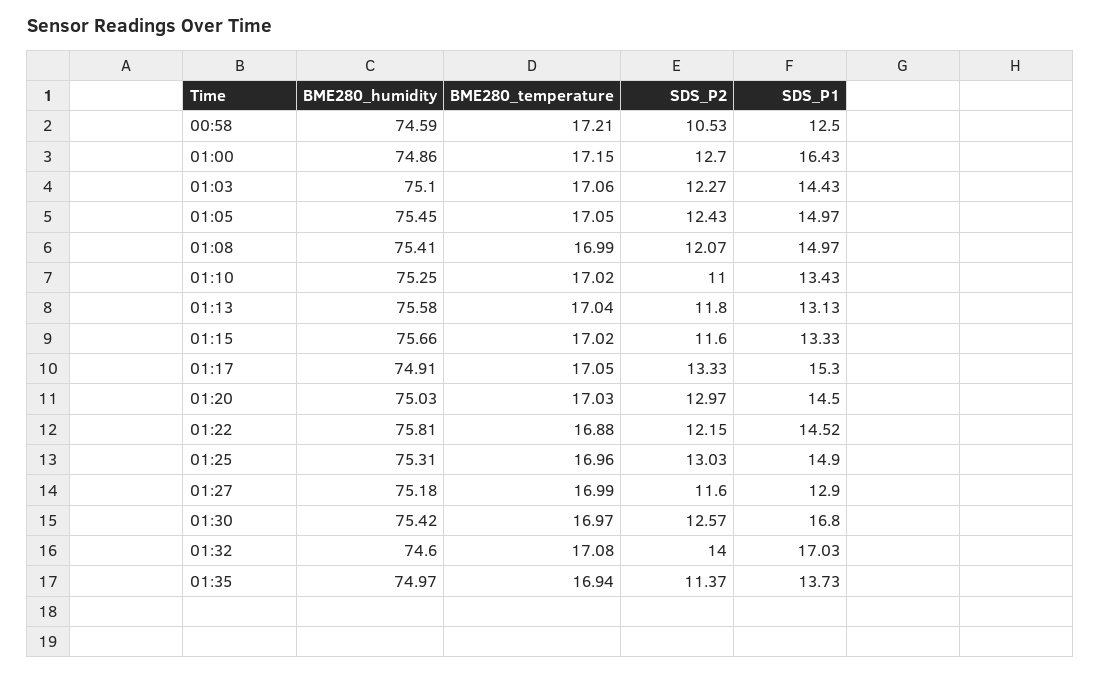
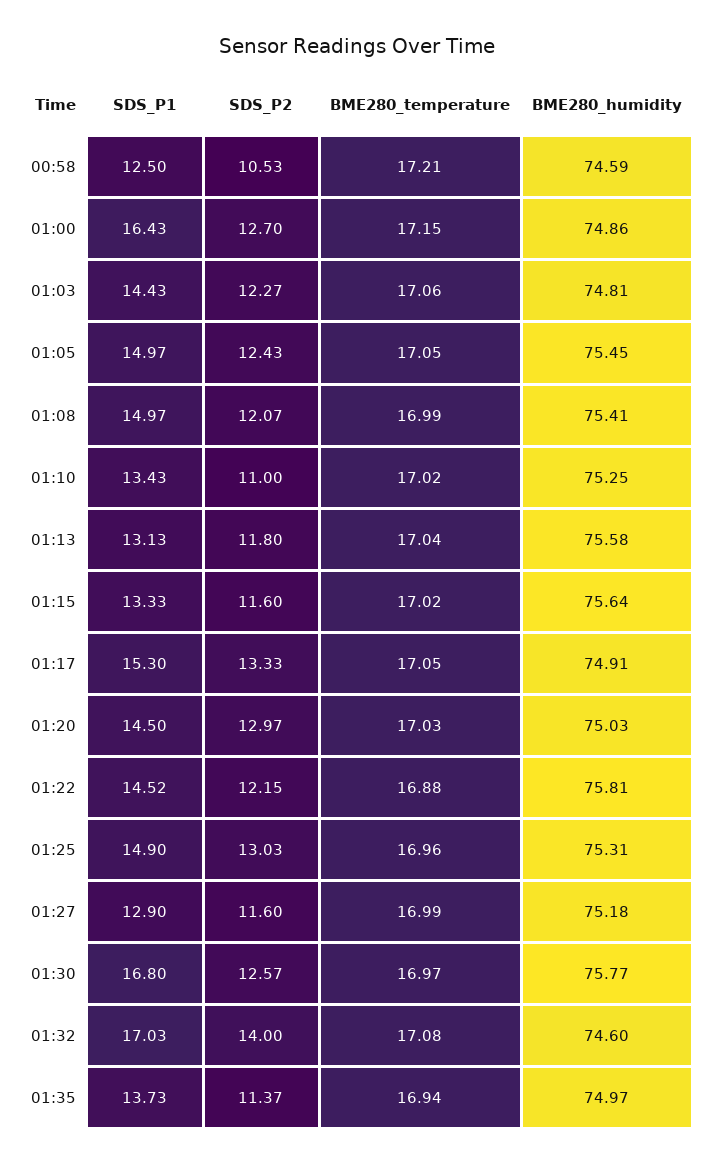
BME280_humidity, 01:03: 75.1 -> 74.81
BME280_humidity, 01:15: 75.66 -> 75.64
BME280_humidity, 01:30: 75.42 -> 75.77

